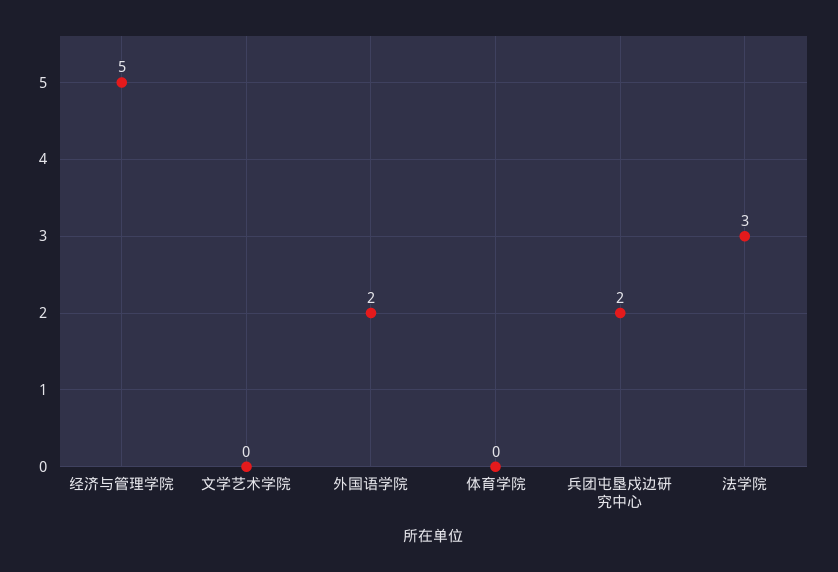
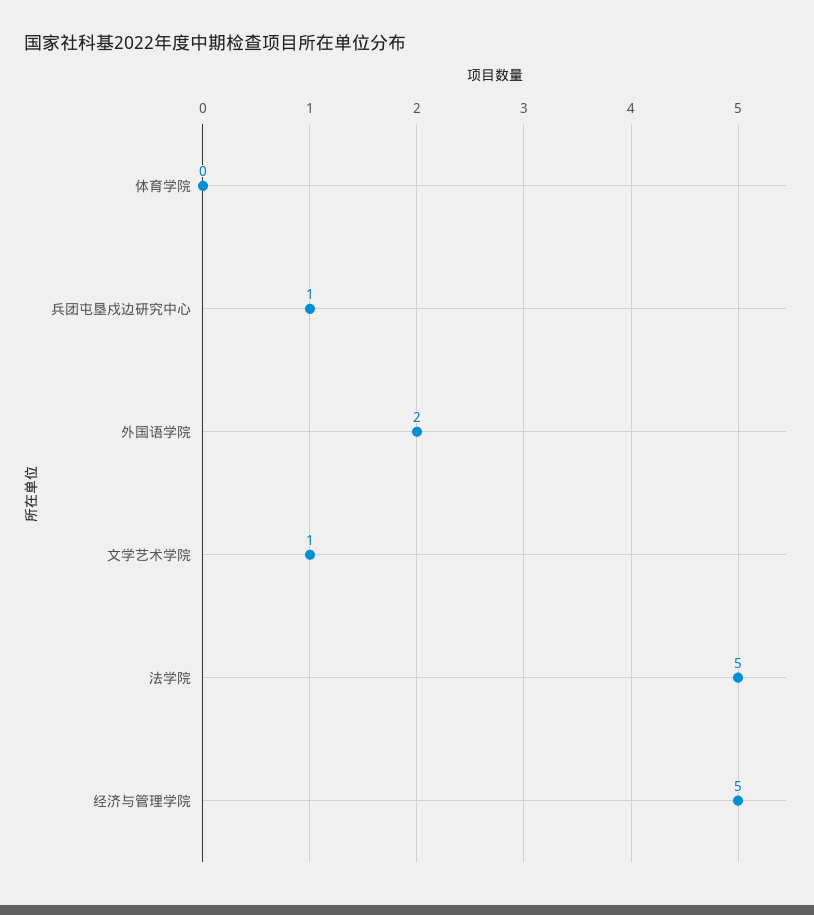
文学艺术学院: 0 -> 1
兵团屯垦戍边研究中心: 2 -> 1
法学院: 3 -> 5

